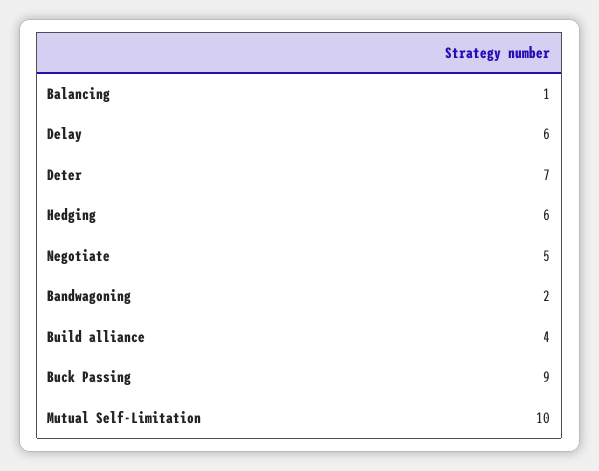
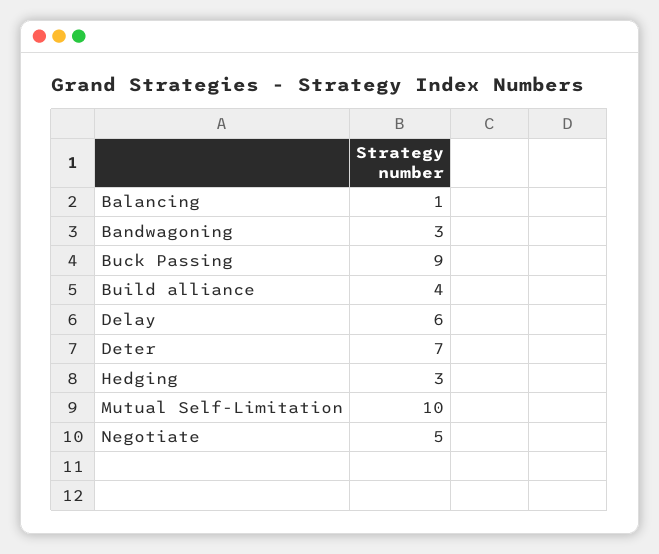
Hedging: 6 -> 3
Bandwagoning: 2 -> 3

